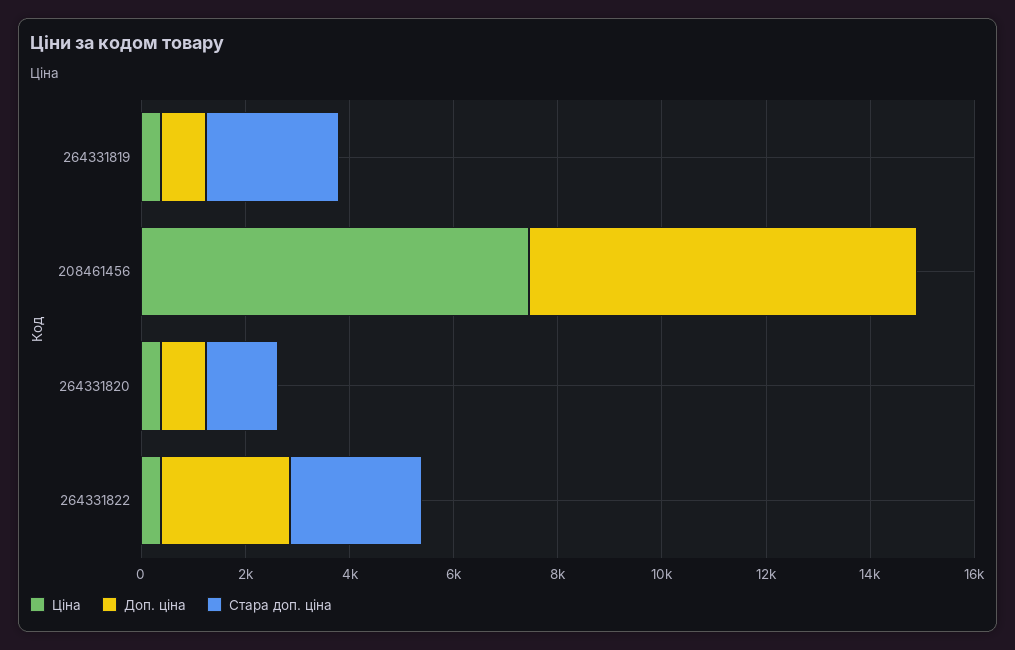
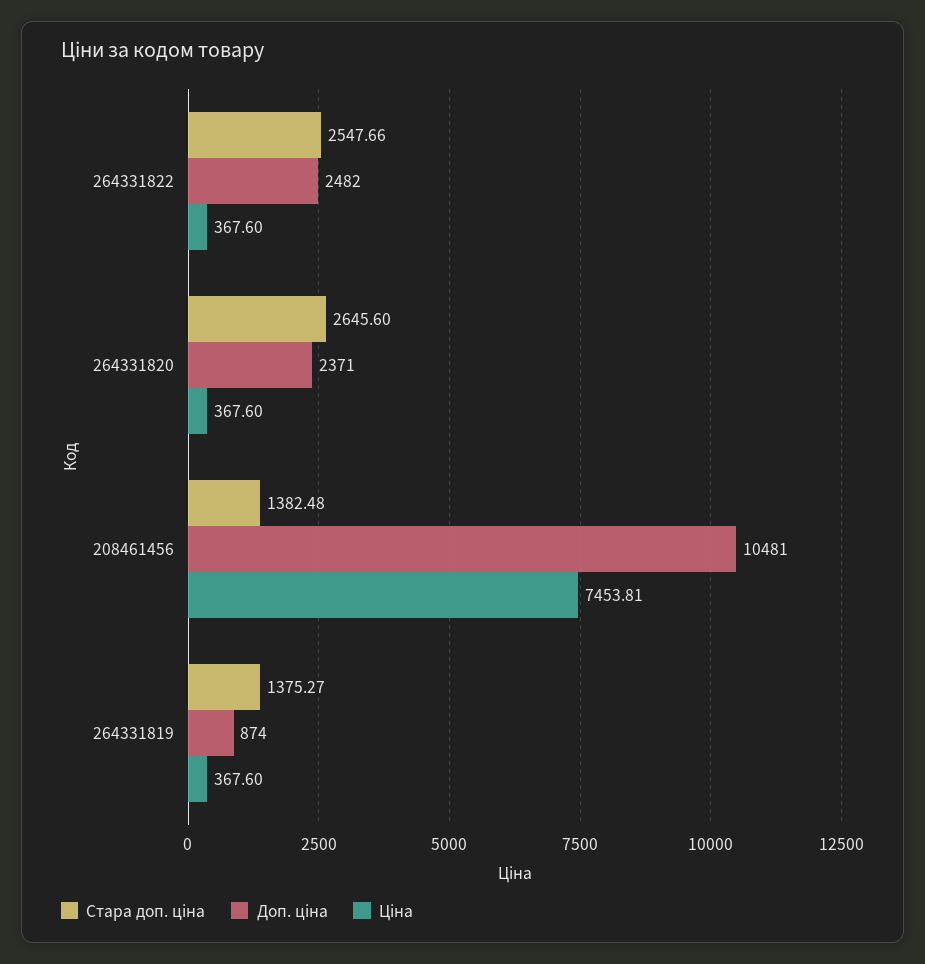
Стара доп. ціна, 264331819: 2500 -> 1375.27
Доп. ціна, 208461456: 7500 -> 10481
Стара доп. ціна, 208461456: 0 -> 1382.48
Доп. ціна, 264331820: 1000 -> 2371
Стара доп. ціна, 264331820: 1500 -> 2645.6

